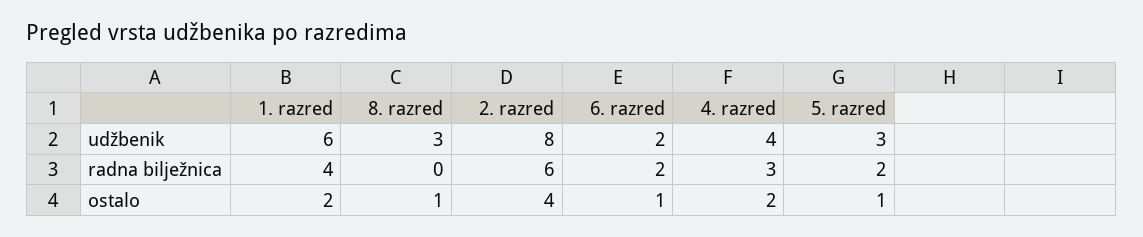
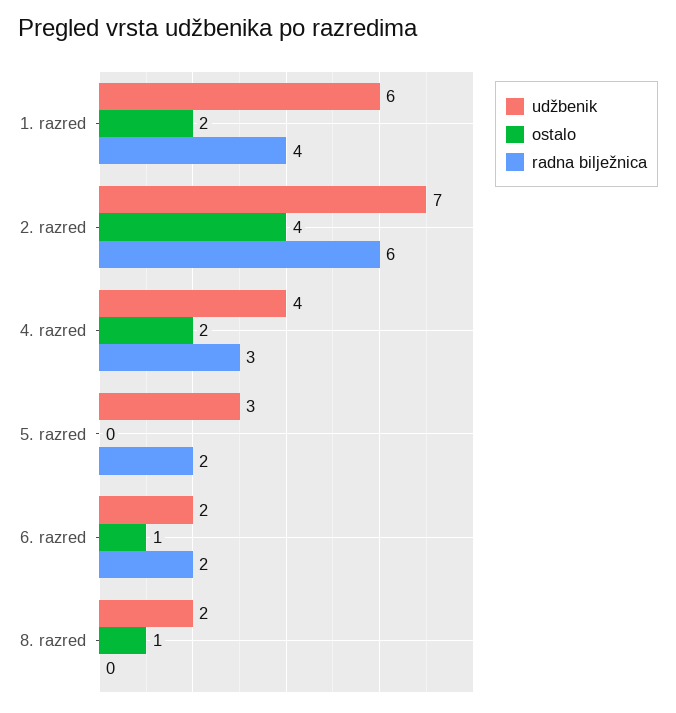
udžbenik, 8. razred: 3 -> 2
udžbenik, 2. razred: 8 -> 7
ostalo, 5. razred: 1 -> 0

